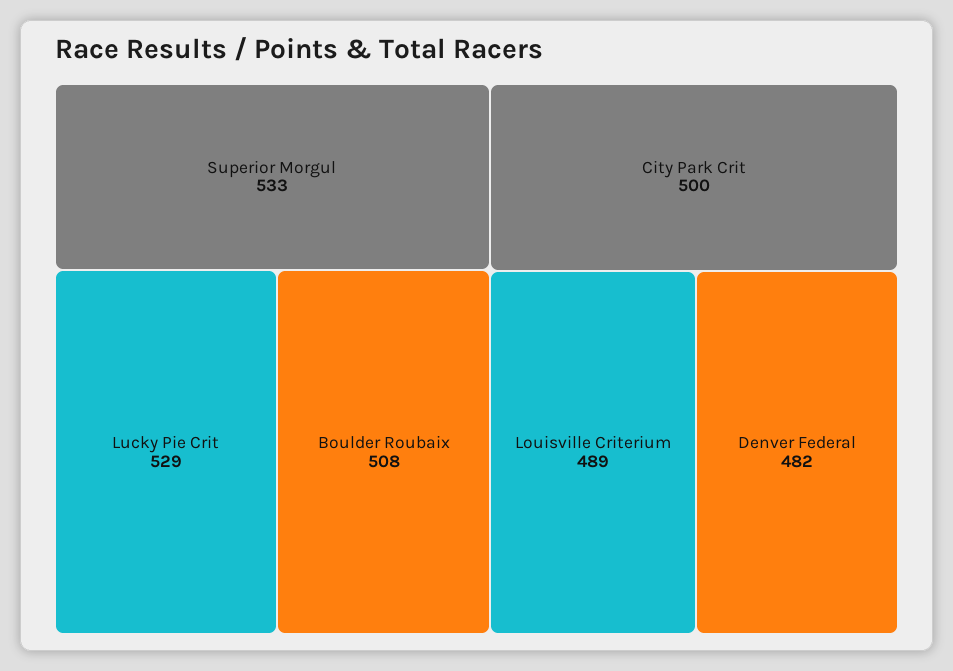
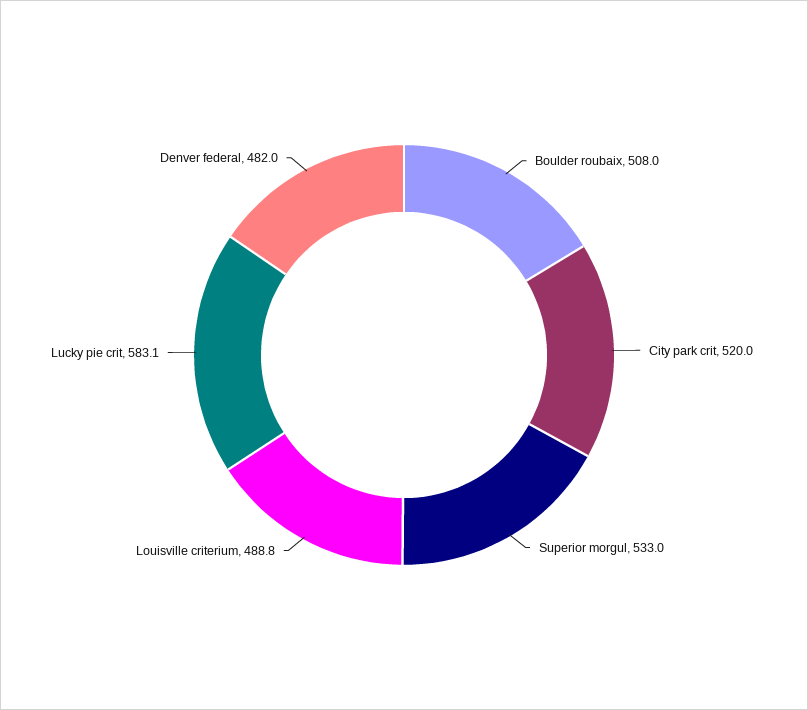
Lucky Pie Crit: 529 -> 583.1
City Park Crit: 500 -> 520

